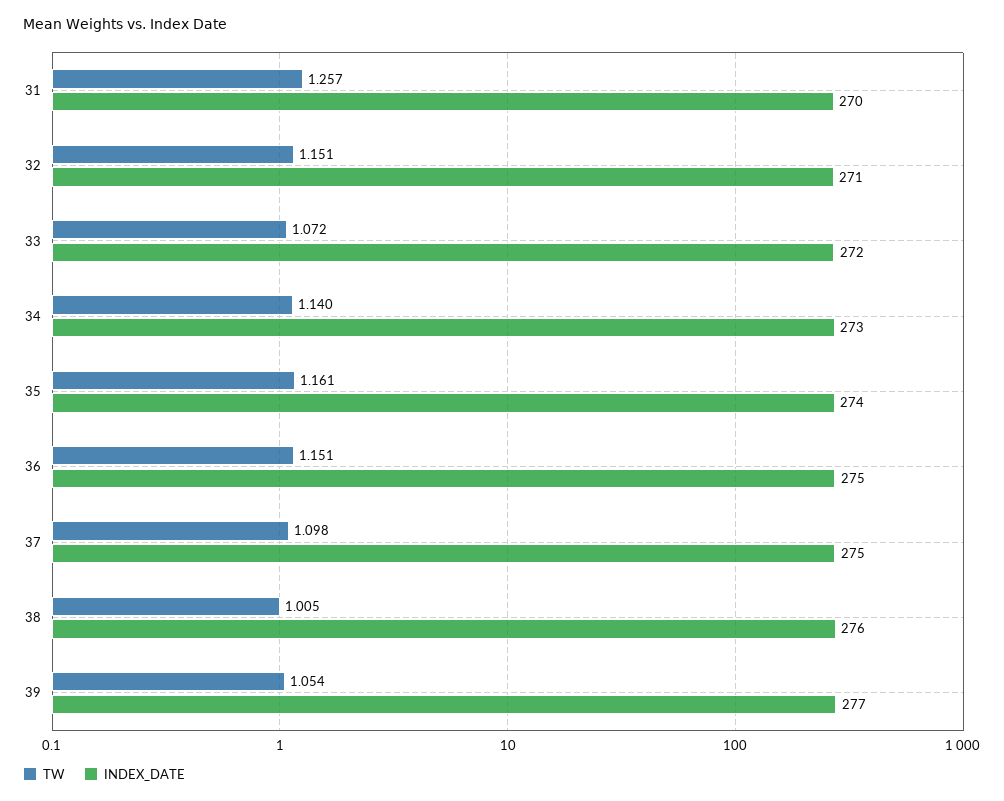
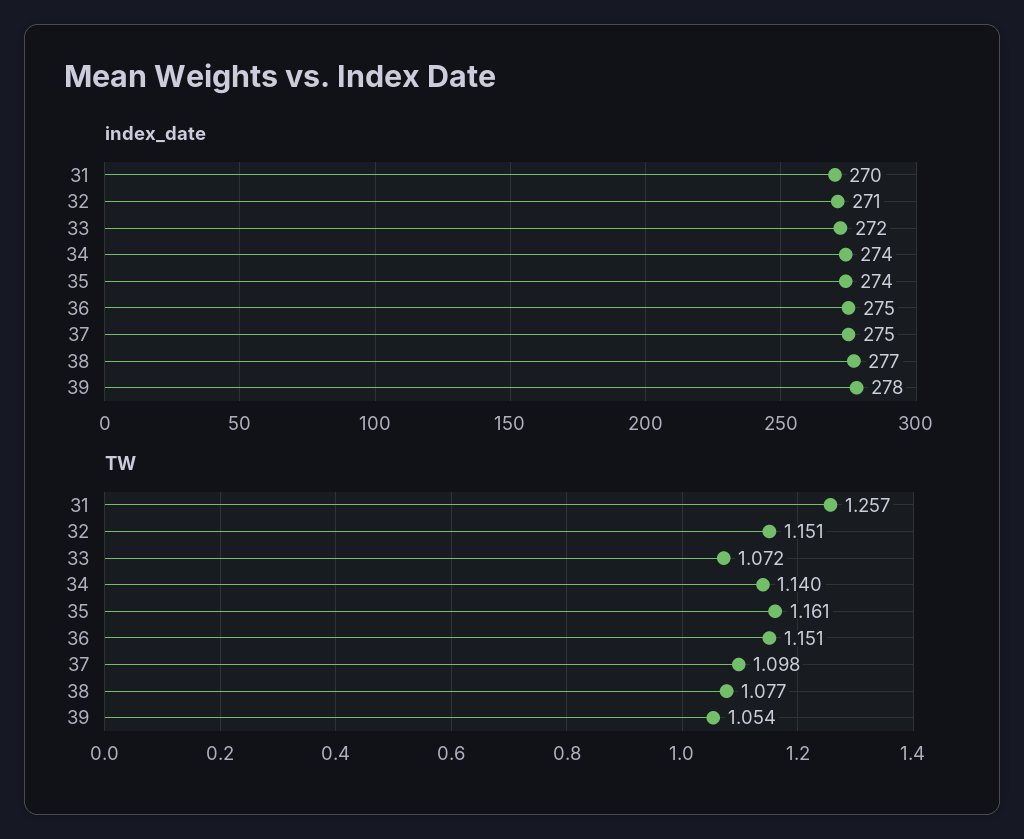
INDEX_DATE, 34: 273 -> 274
TW, 38: 1.005 -> 1.077
INDEX_DATE, 38: 276 -> 277
INDEX_DATE, 39: 277 -> 278

